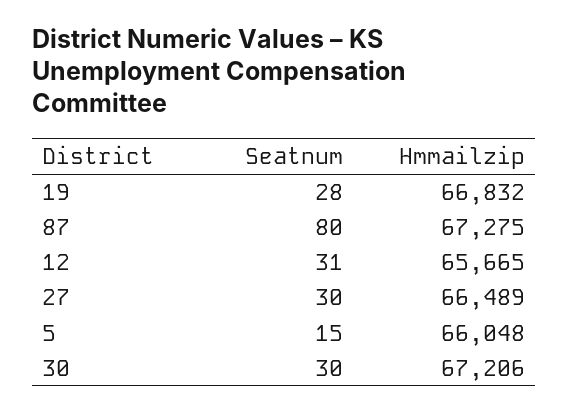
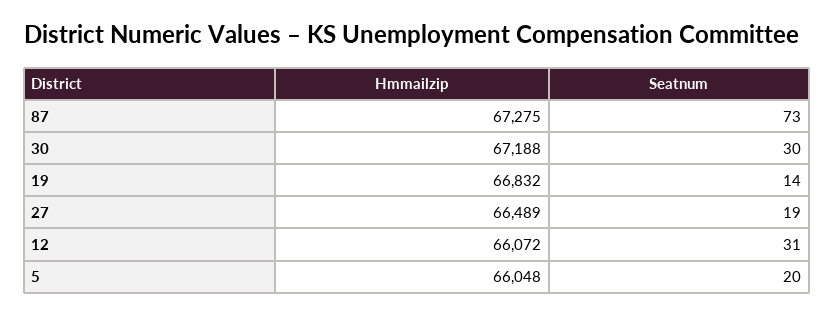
Seatnum, 19: 28 -> 14
Seatnum, 87: 80 -> 73
Hmmailzip, 12: 65665 -> 66072
Seatnum, 27: 30 -> 19
Seatnum, 5: 15 -> 20
Hmmailzip, 30: 67206 -> 67188

